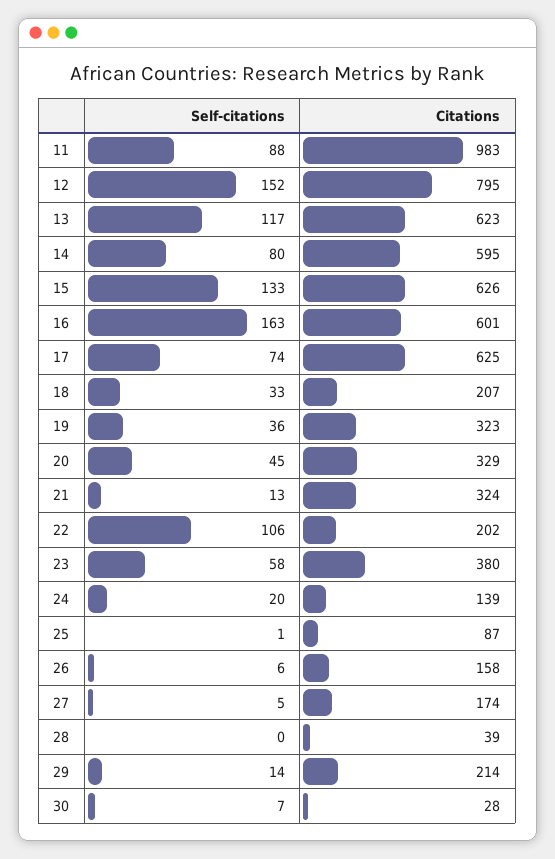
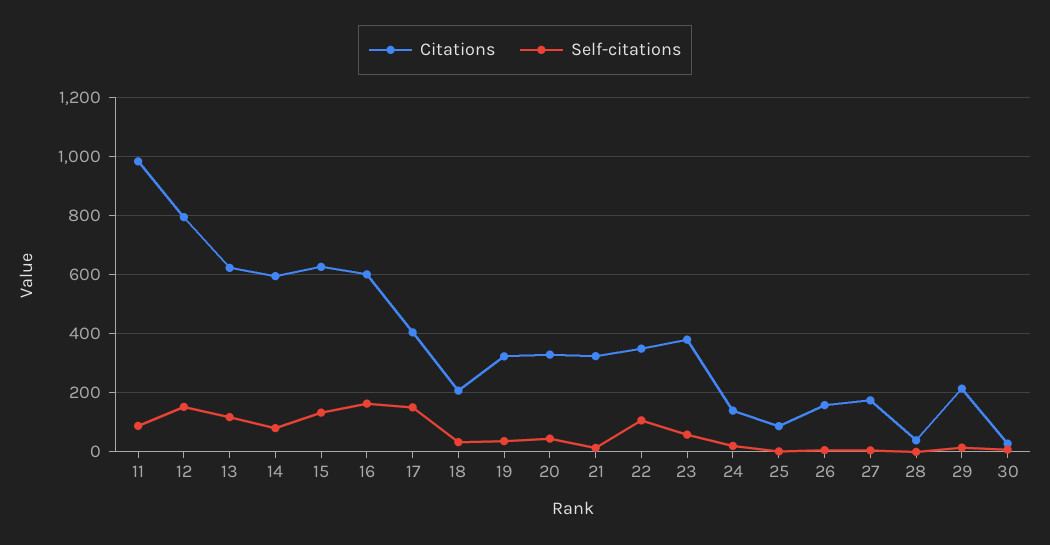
Self-citations, 17: 74 -> 150
Citations, 17: 625 -> 400
Citations, 22: 202 -> 350

